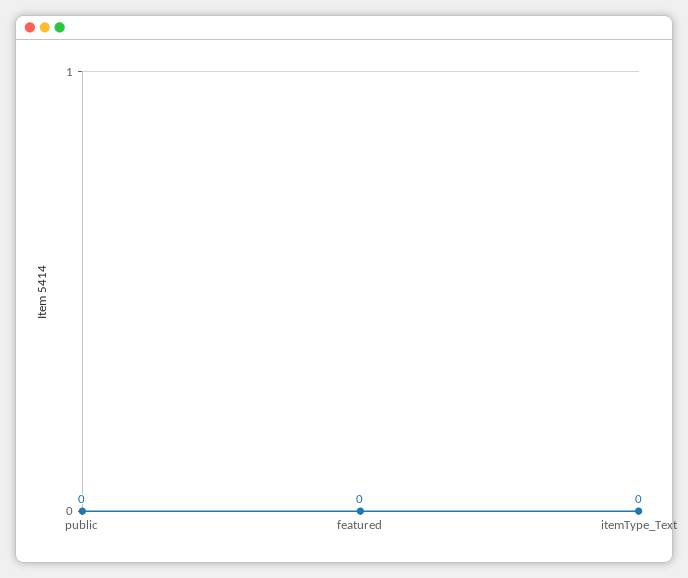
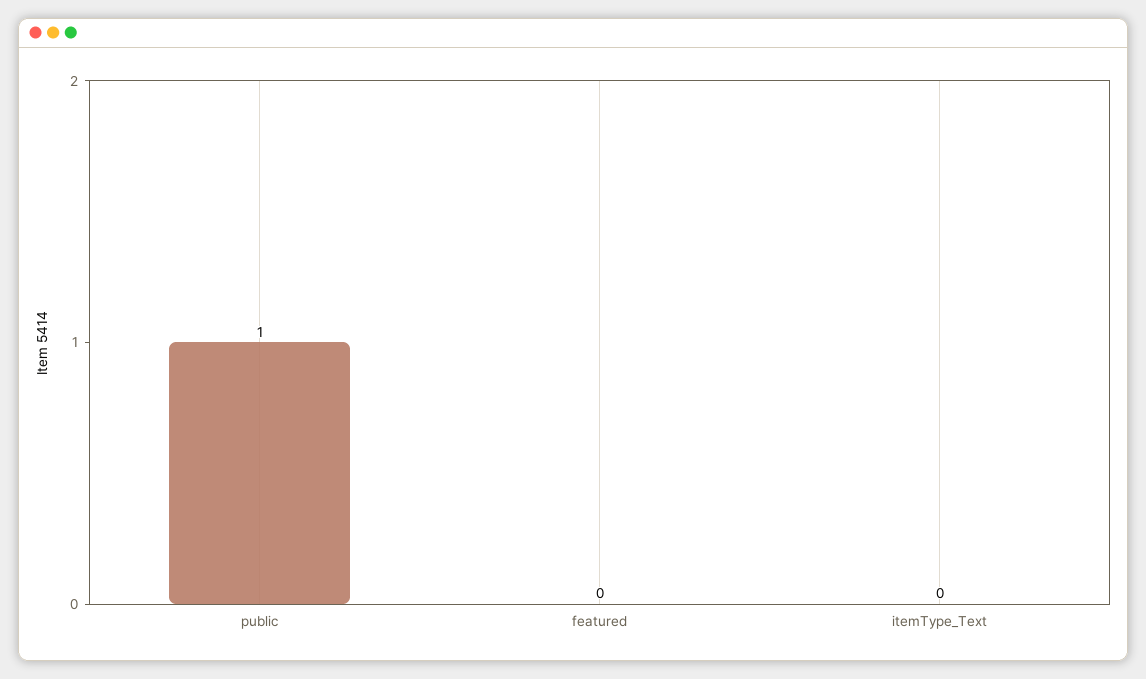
public: 0 -> 1

